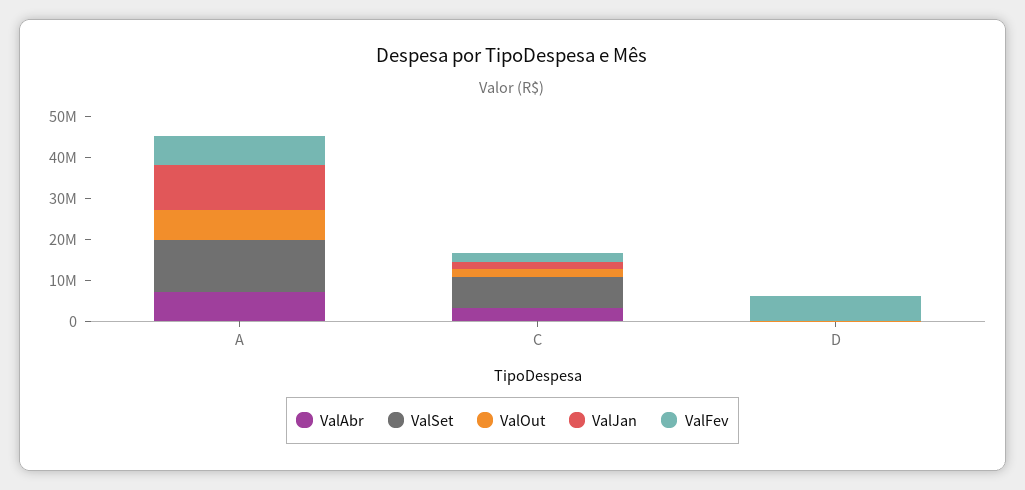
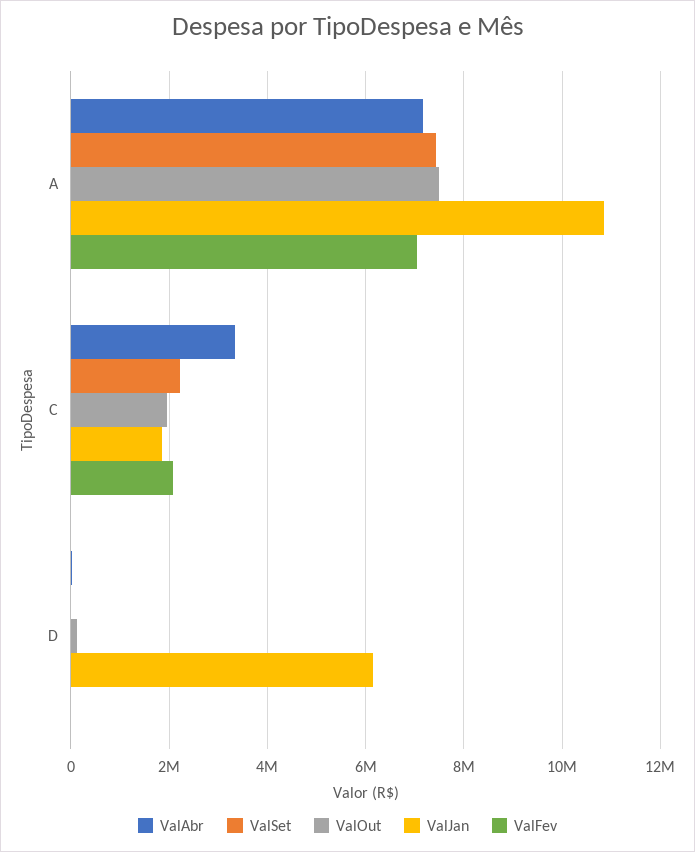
ValSet, A: 12000000 -> 7400000
ValSet, C: 8000000 -> 2200000
ValJan, D: 0 -> 6200000
ValFev, D: 6000000 -> 0

